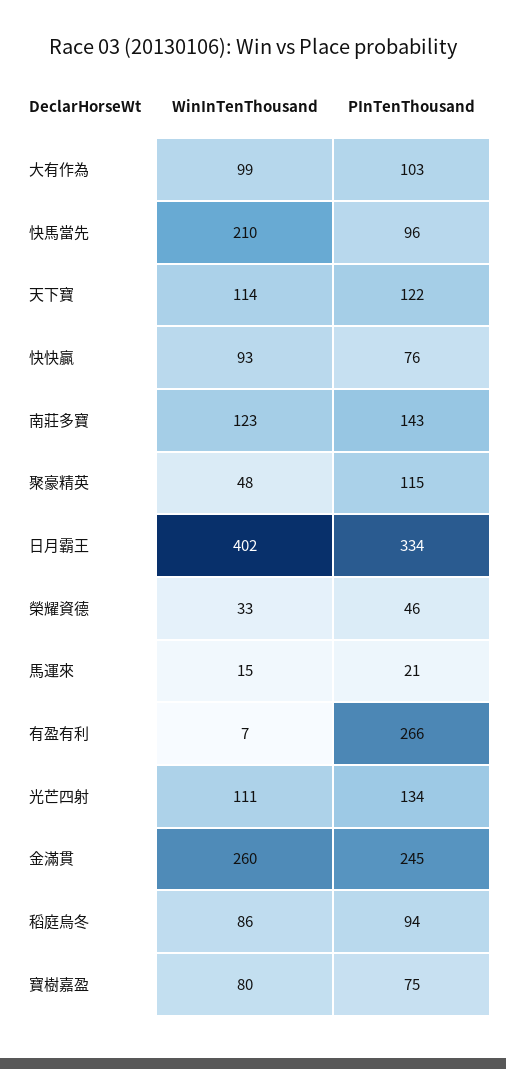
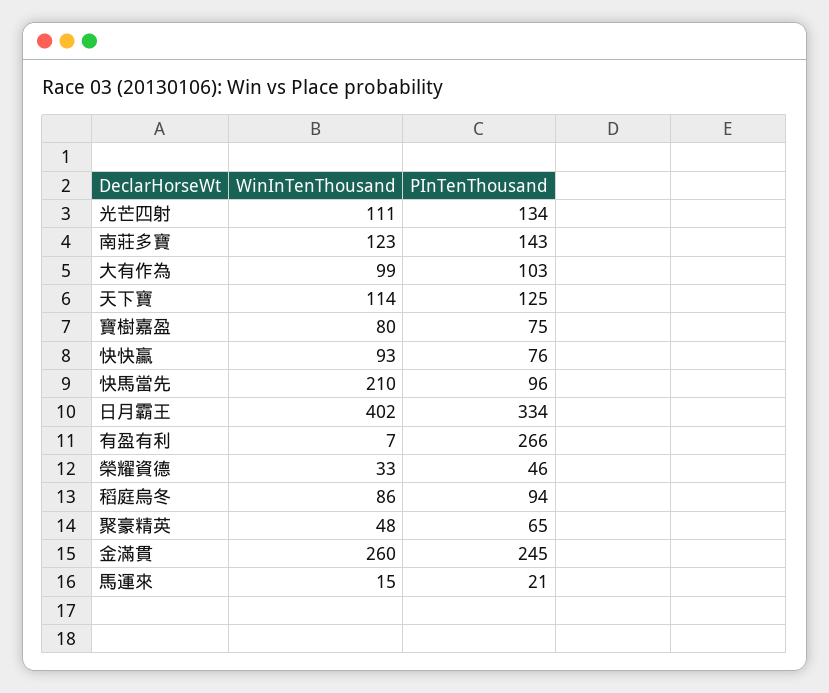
PInTenThousand, 天下寶: 122 -> 125
PInTenThousand, 聚豪精英: 115 -> 65

